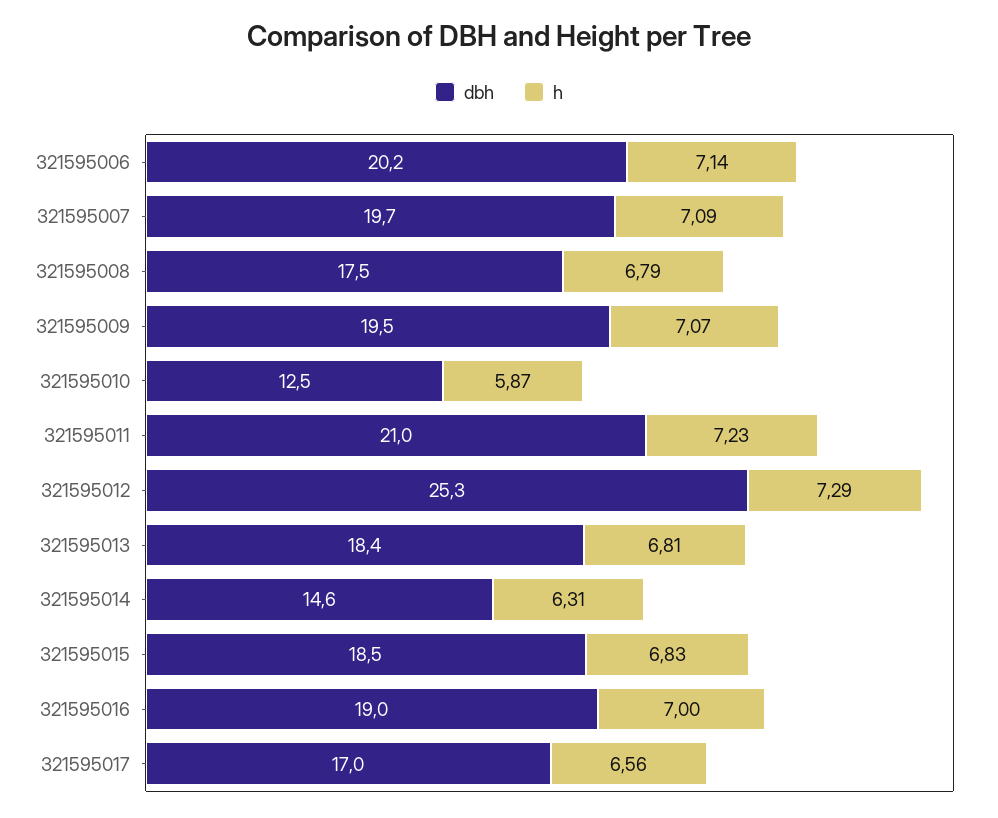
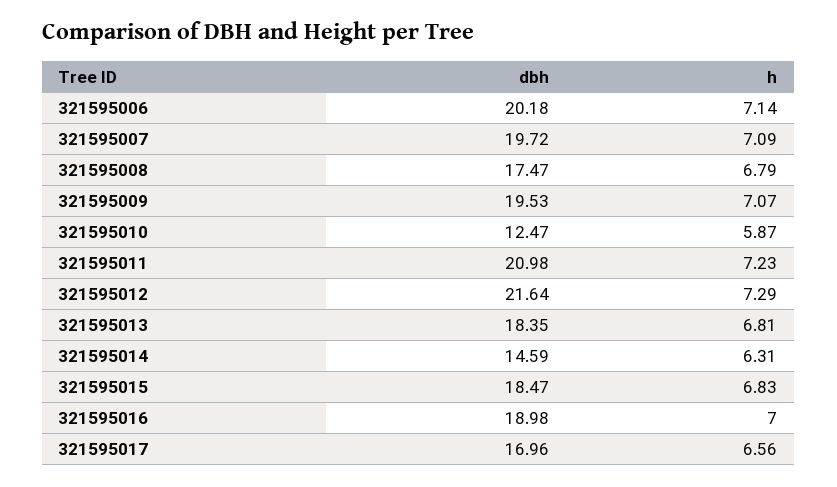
dbh, 321595012: 25.3 -> 21.64

